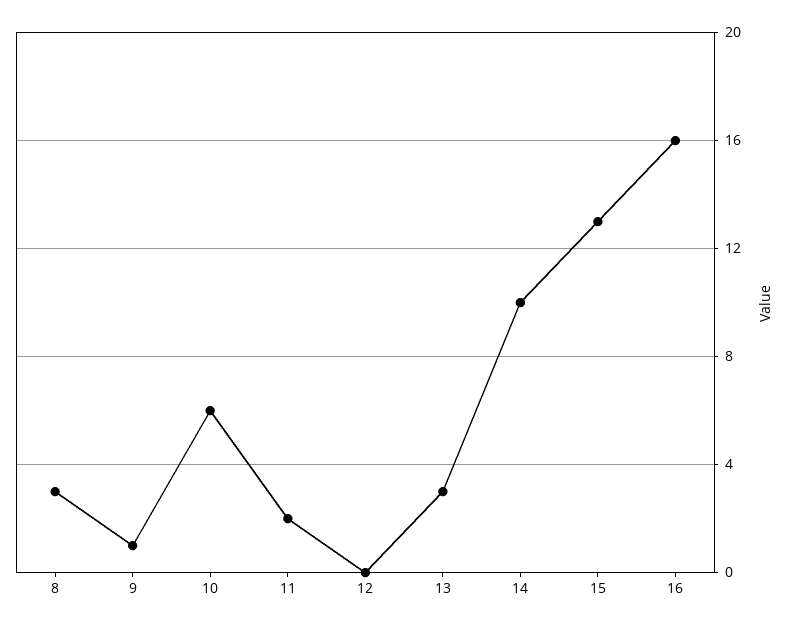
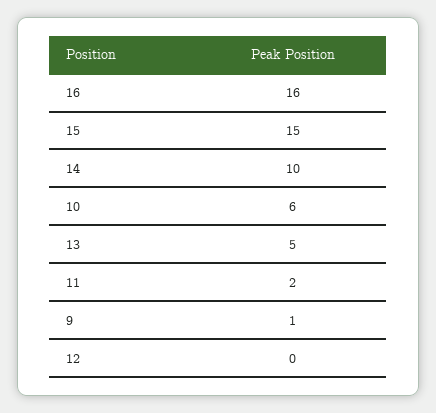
8: 3 -> none
13: 3 -> 5
15: 13 -> 15

